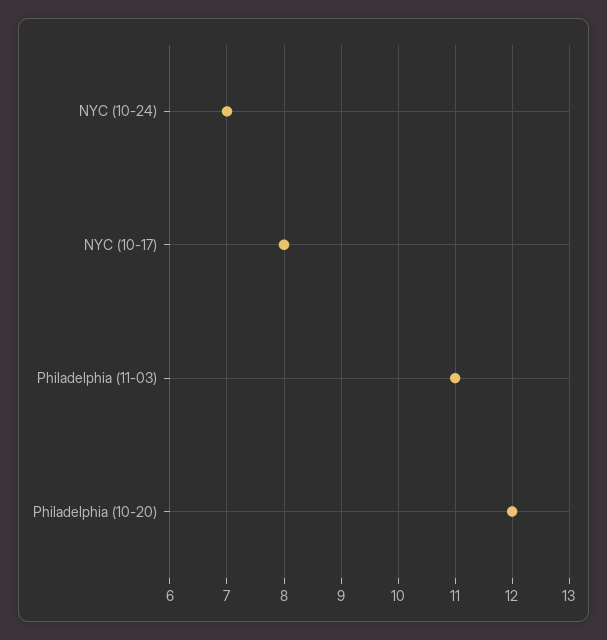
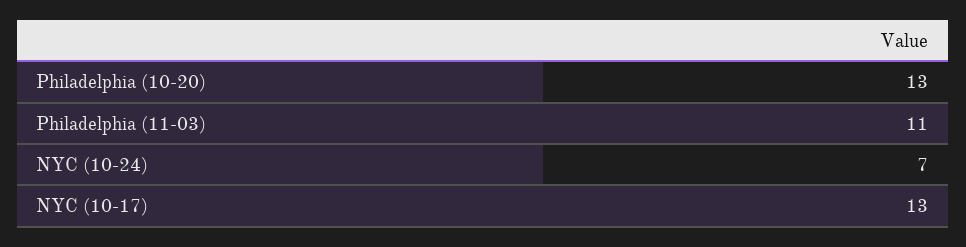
NYC (10-17): 8 -> 13
Philadelphia (10-20): 12 -> 13

